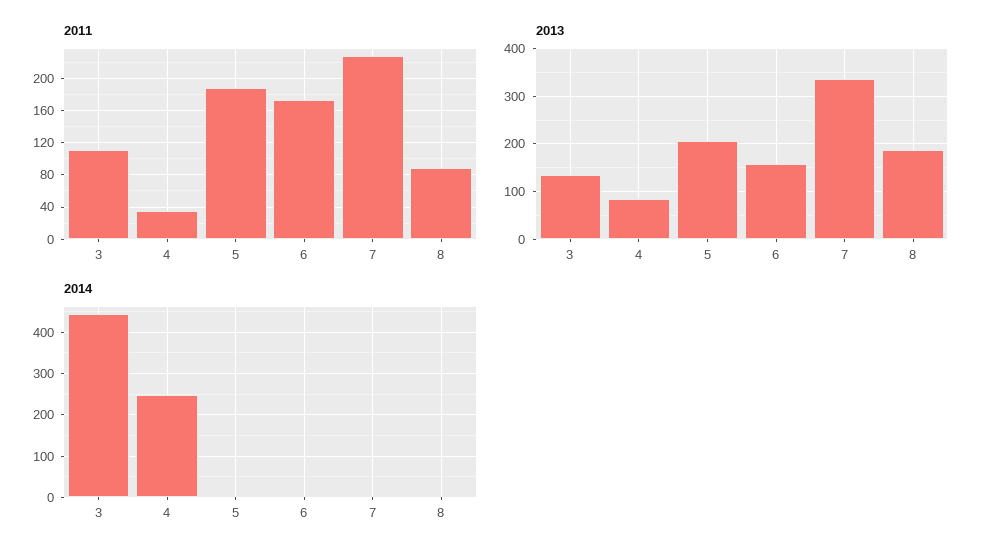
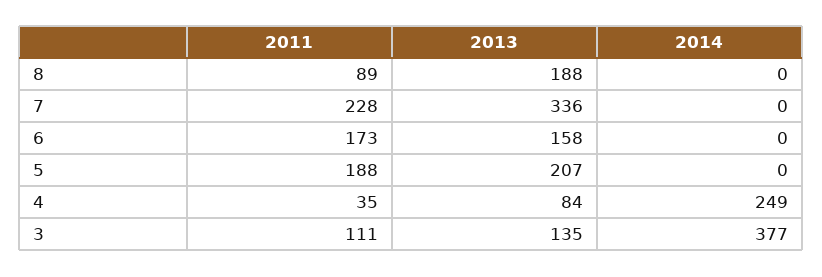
2014, 3: 440 -> 377

